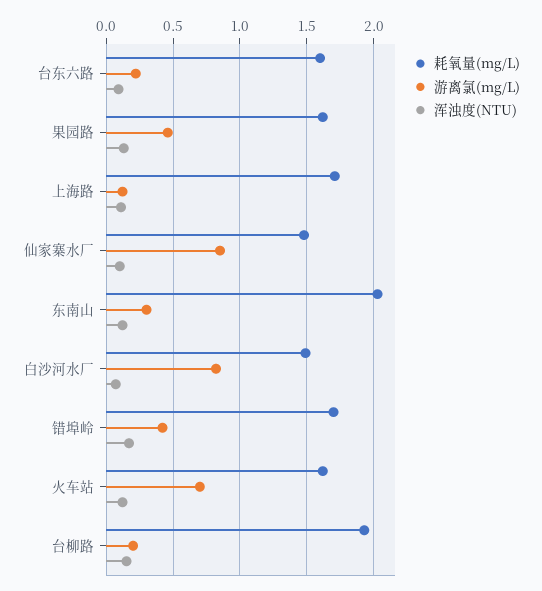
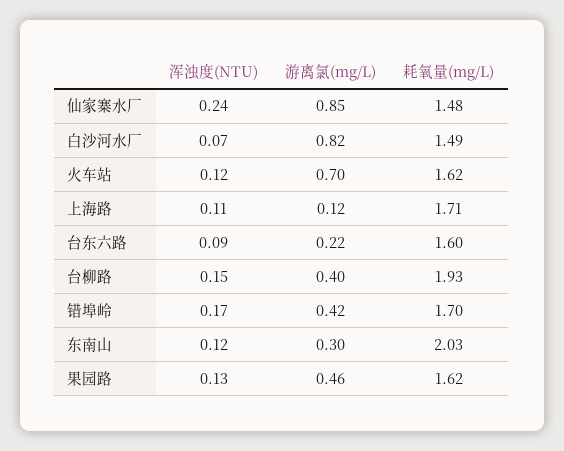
浑浊度(NTU), 仙家寨水厂: 0.1 -> 0.24
游离氯(mg/L), 台柳路: 0.2 -> 0.4

